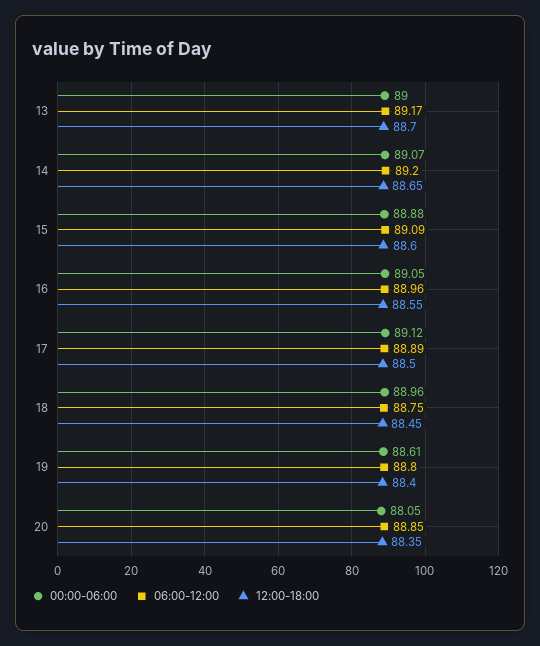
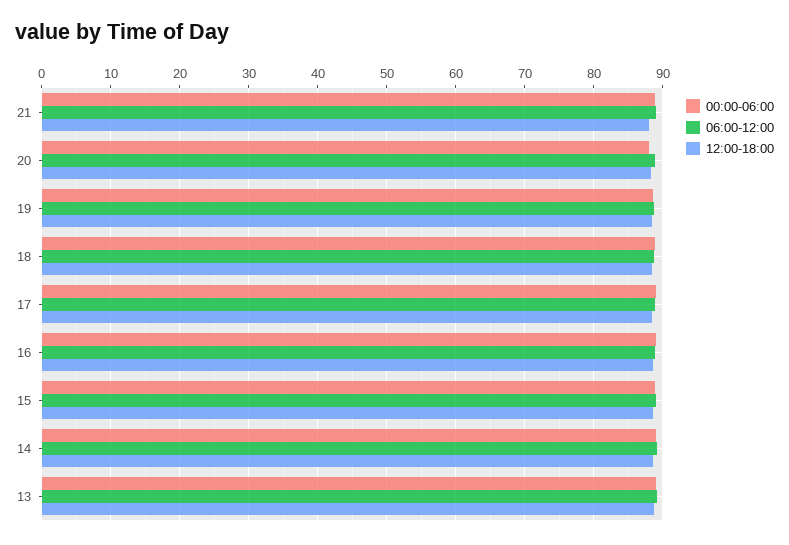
00:00-06:00, 21: none -> 89
06:00-12:00, 21: none -> 89
12:00-18:00, 21: none -> 88

